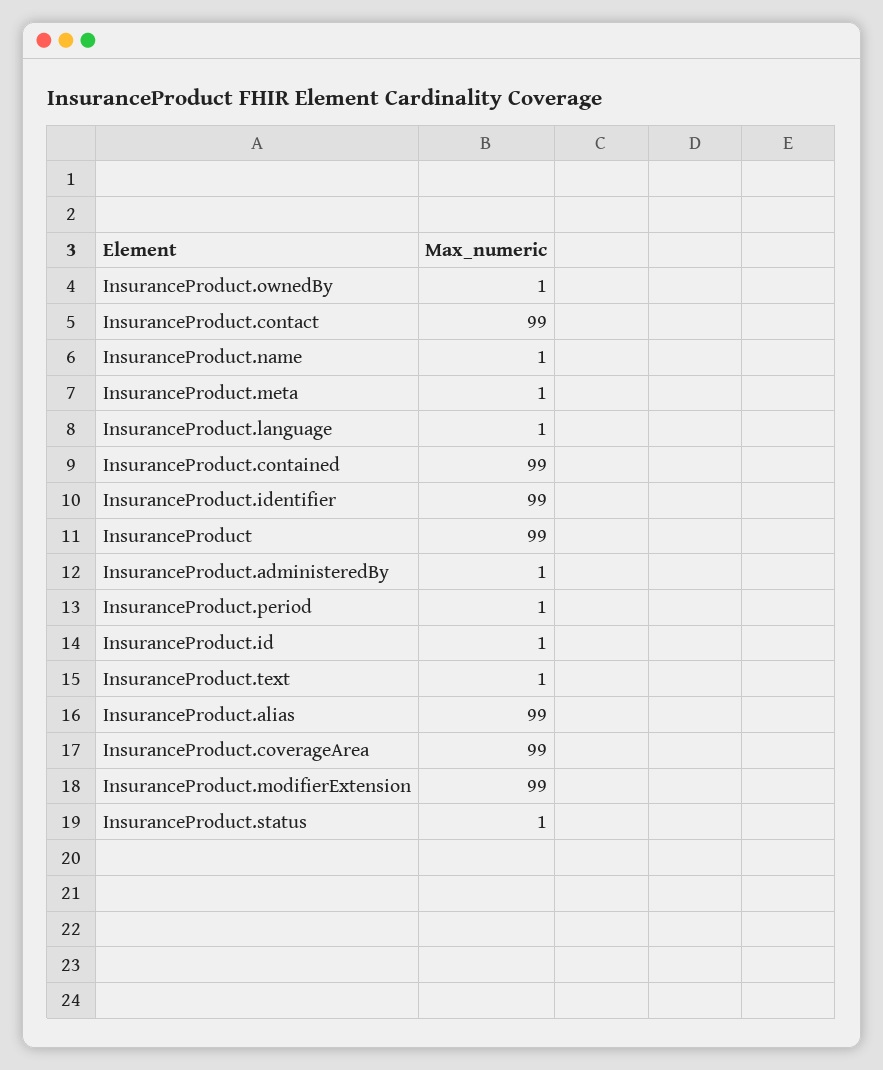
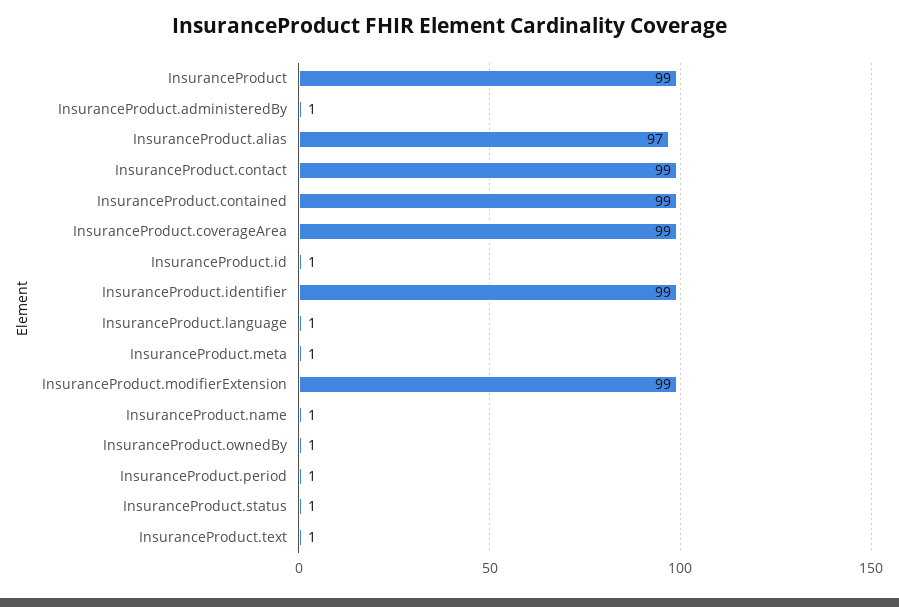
InsuranceProduct.alias: 99 -> 97

